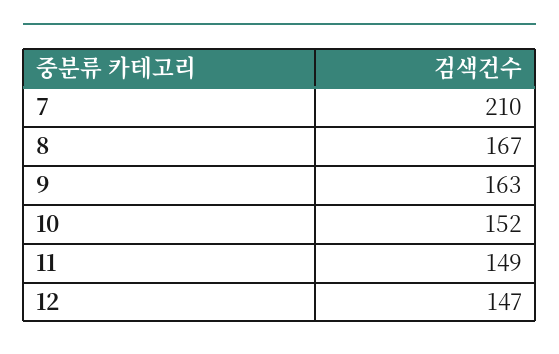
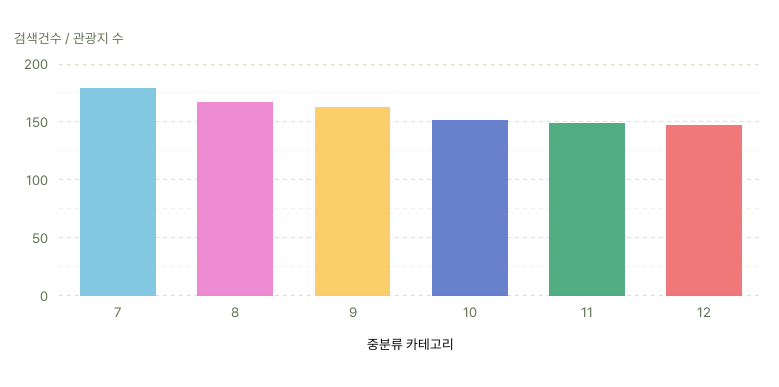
7: 210 -> 180

